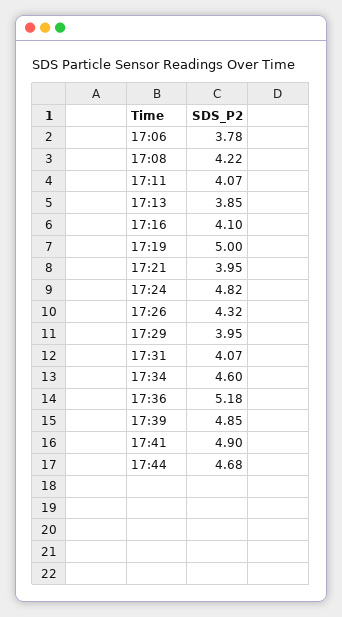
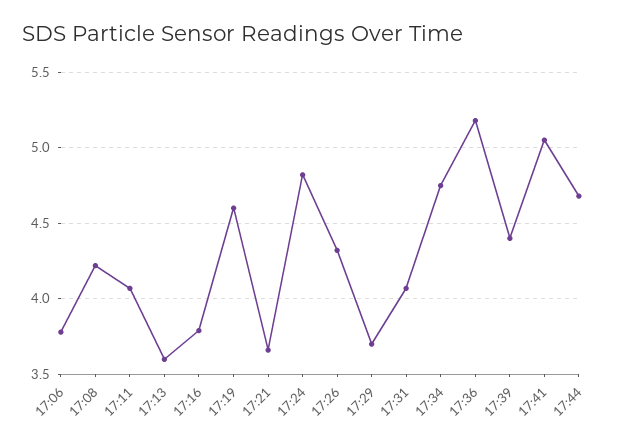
17:13: 3.85 -> 3.6
17:16: 4.1 -> 3.8
17:19: 5 -> 4.6
17:21: 3.95 -> 3.65
17:29: 3.95 -> 3.7
17:34: 4.6 -> 4.75
17:39: 4.85 -> 4.4
17:41: 4.9 -> 5.05

